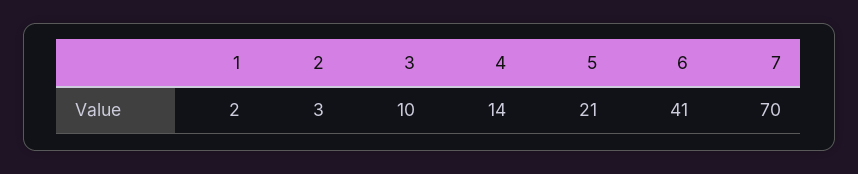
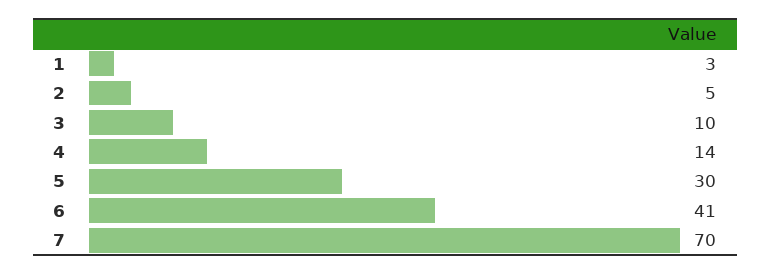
1: 2 -> 3
2: 3 -> 5
5: 21 -> 30

